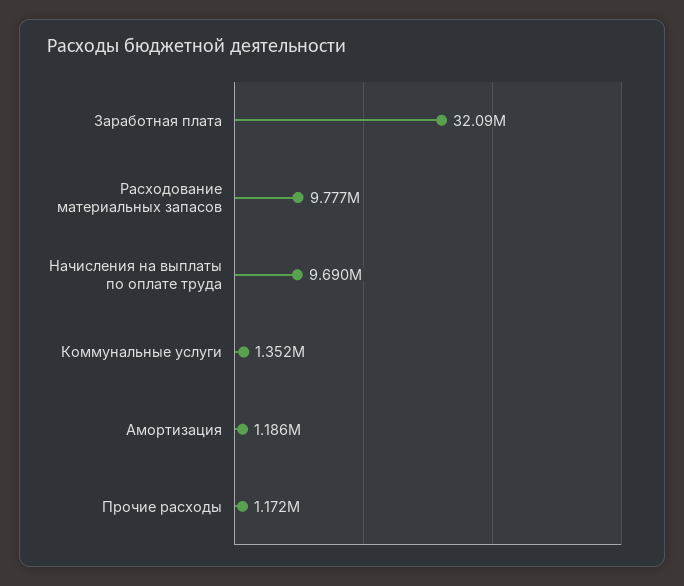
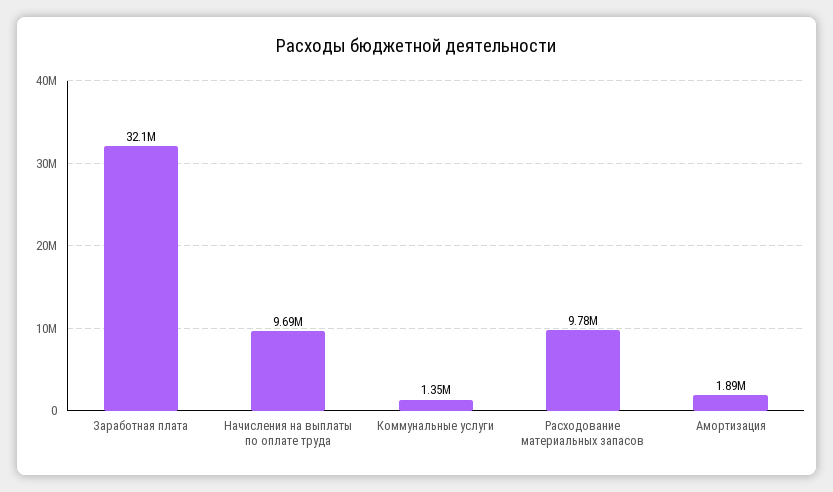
Амортизация: 1186000 -> 1890000
Прочие расходы: 1172000 -> none

